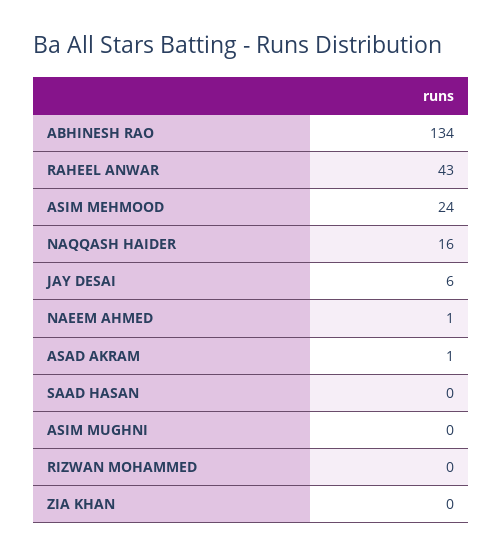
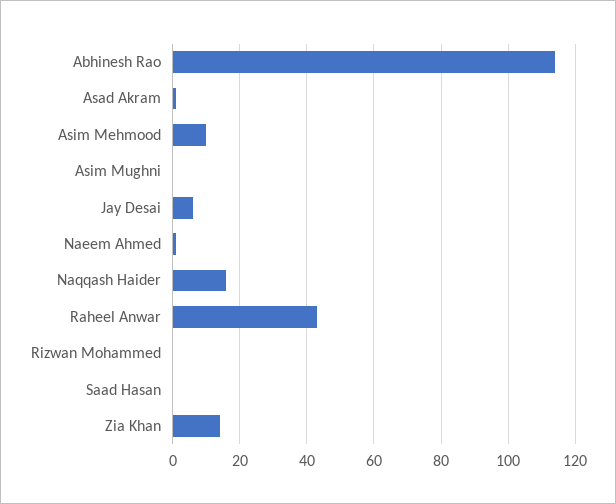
ABHINESH RAO: 134 -> 115
ASIM MEHMOOD: 24 -> 10
ZIA KHAN: 0 -> 15

